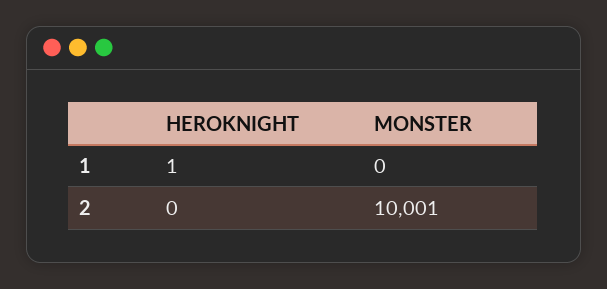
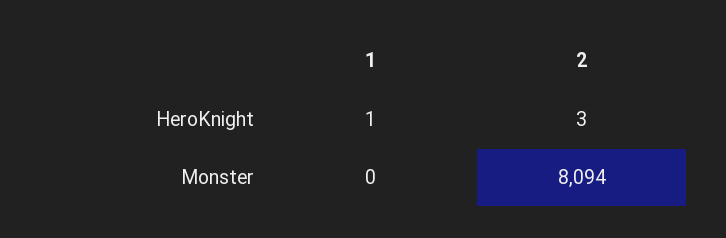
HEROKNIGHT, 2: 0 -> 3
MONSTER, 2: 10001 -> 8094

